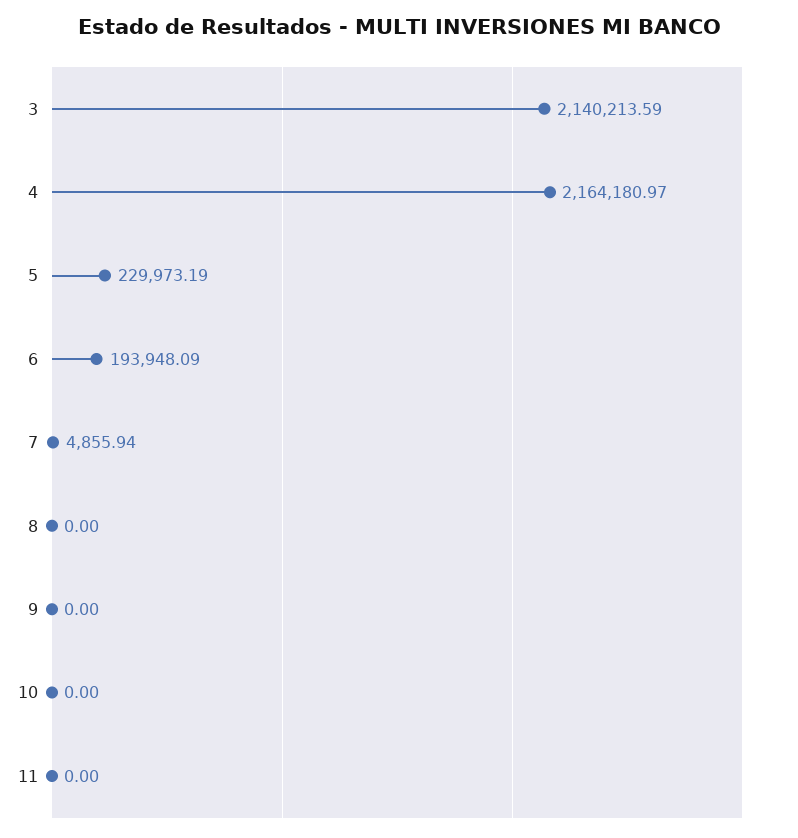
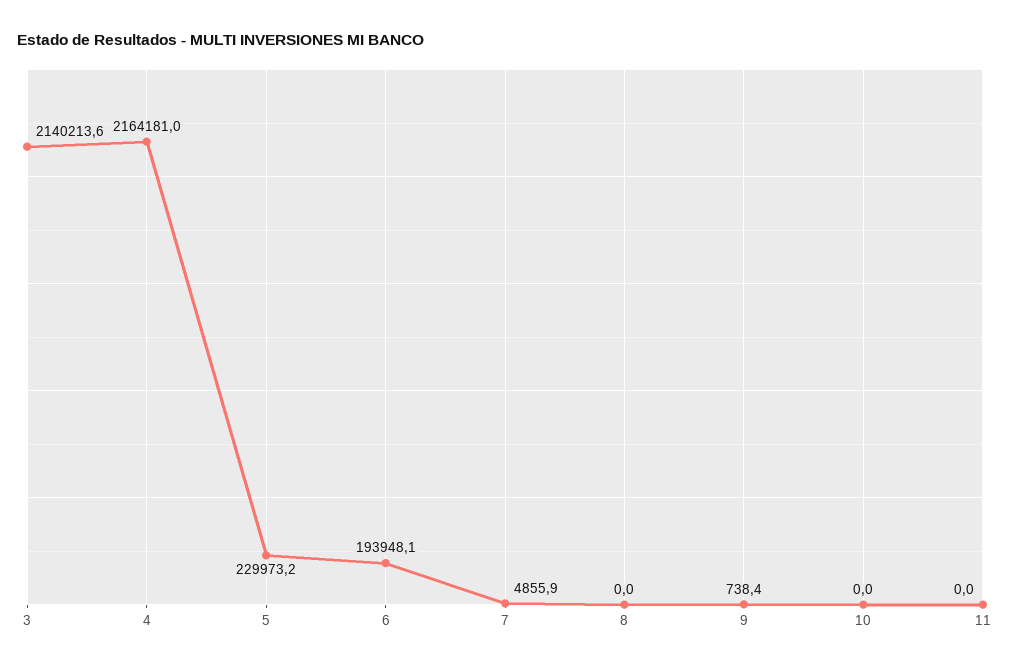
9: 0 -> 738.4

